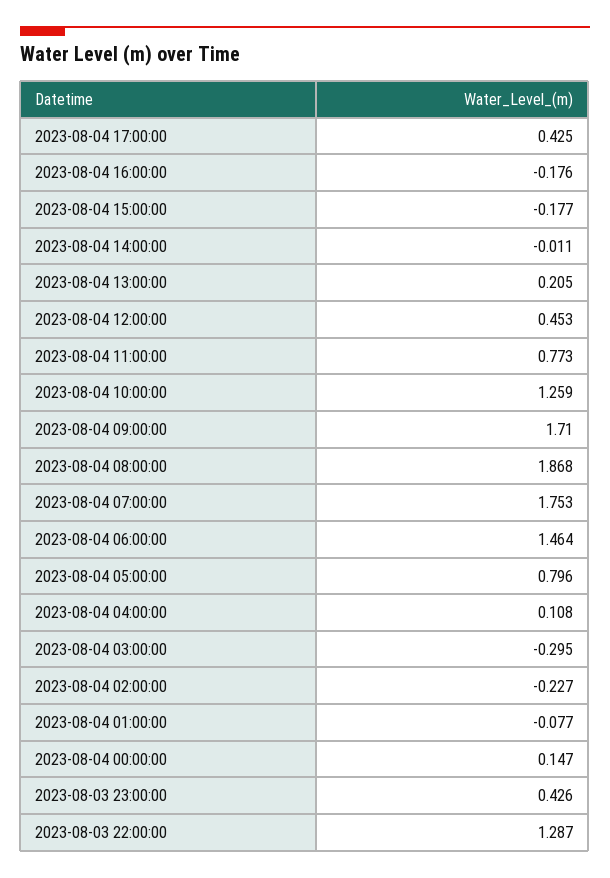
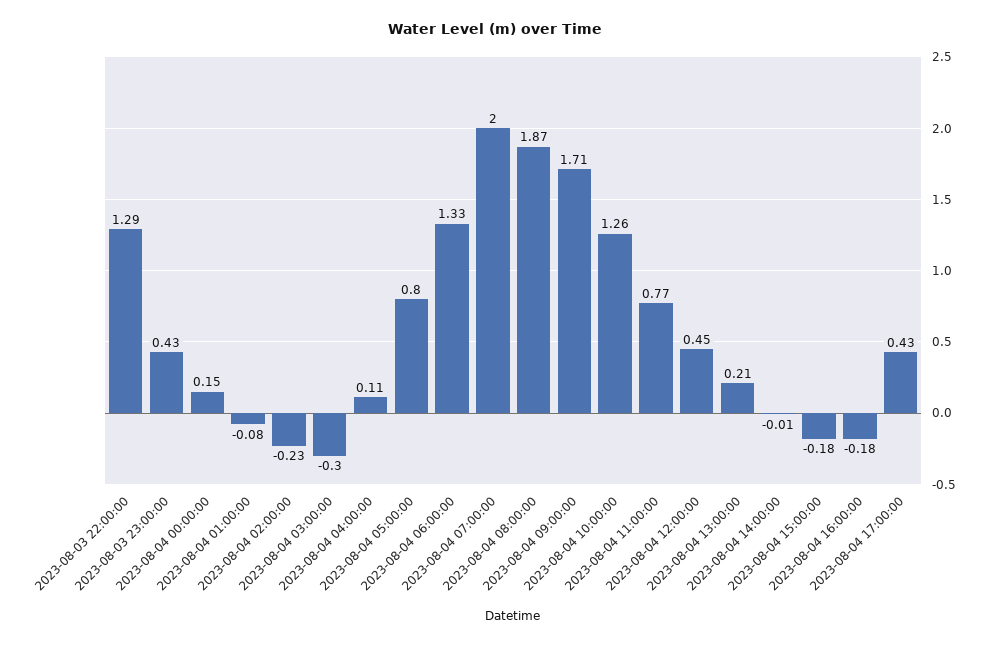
2023-08-04 07:00:00: 1.753 -> 2
2023-08-04 06:00:00: 1.464 -> 1.33

